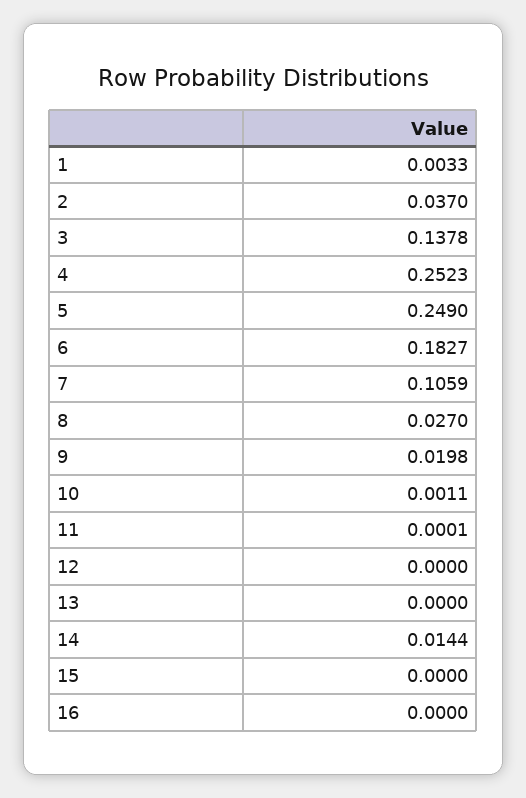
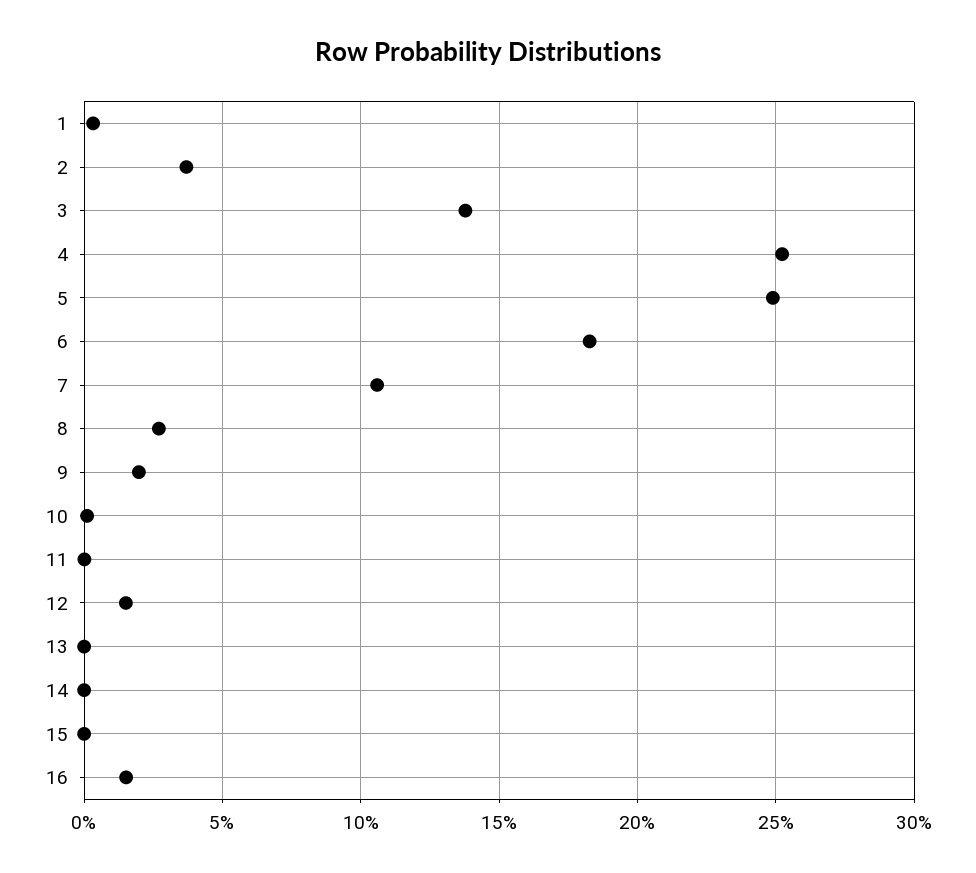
12: 0 -> 0.015
14: 0.0144 -> 0
16: 0 -> 0.015

